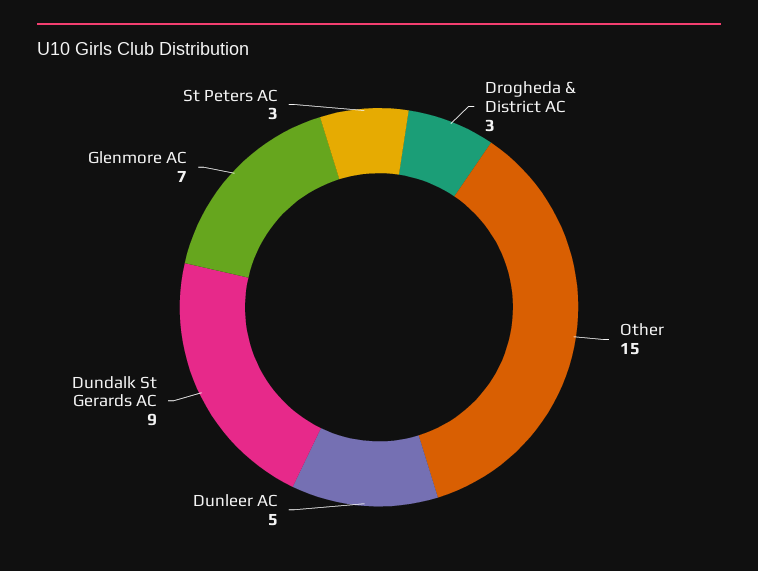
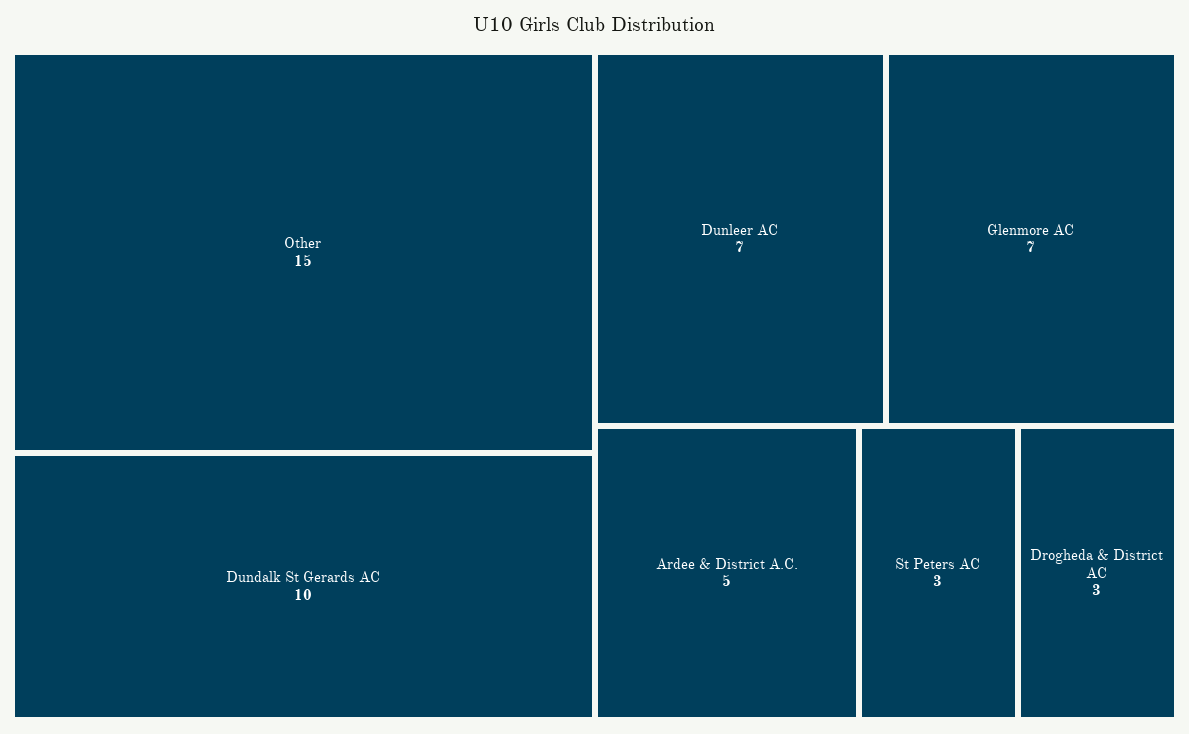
Dunleer AC: 5 -> 7
Dundalk St Gerards AC: 9 -> 10
Ardee & District A.C.: none -> 5

